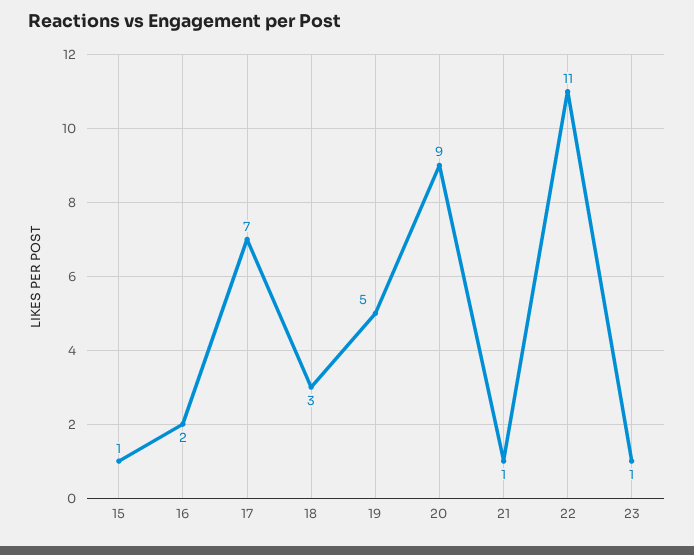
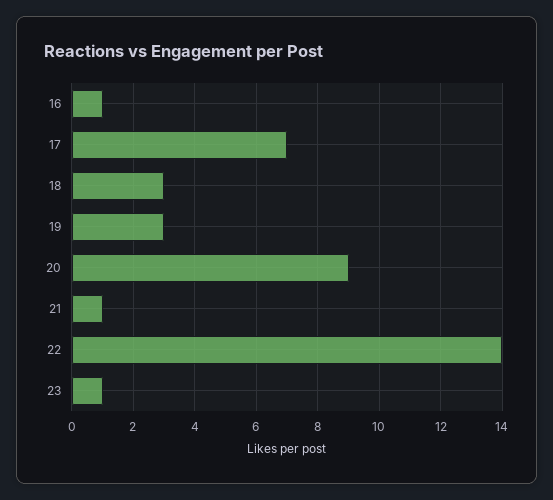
15: 1 -> none
16: 2 -> 1
19: 5 -> 3
22: 11 -> 14

